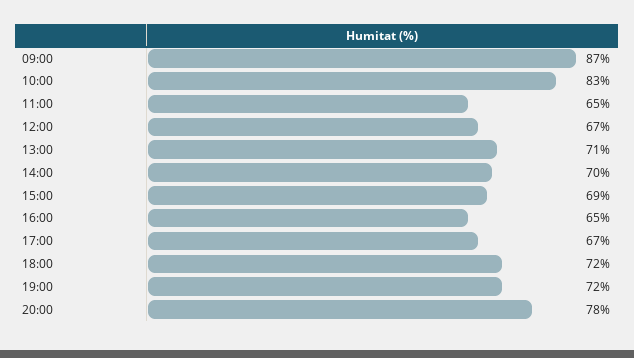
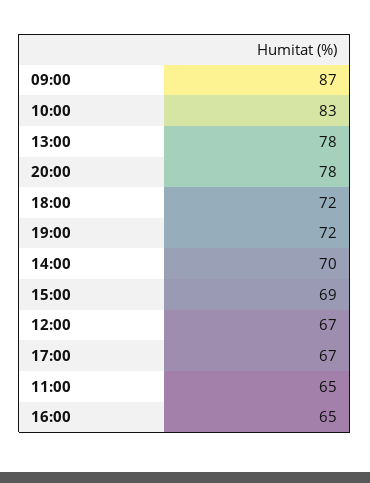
13:00: 71 -> 78

